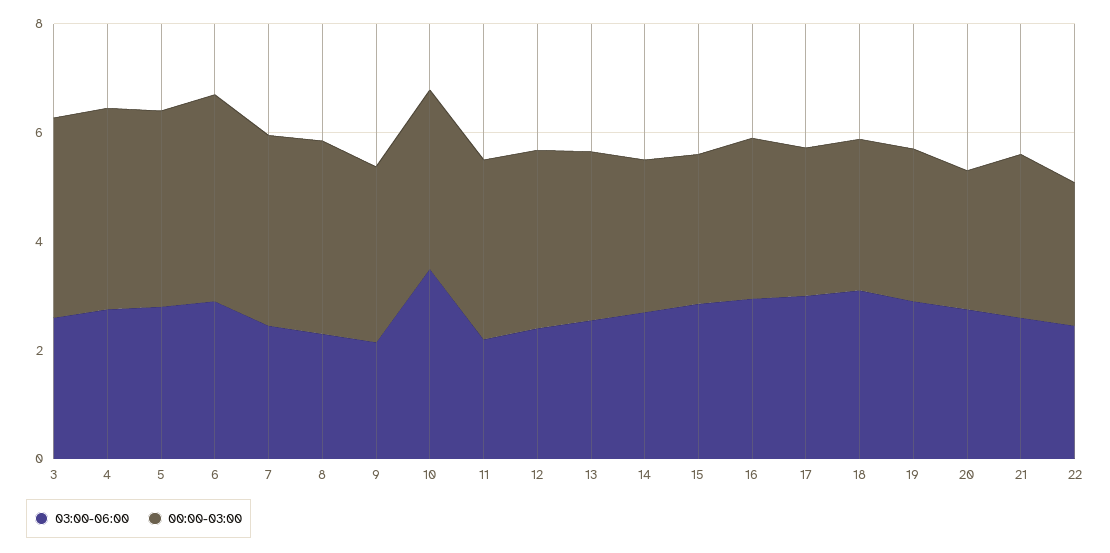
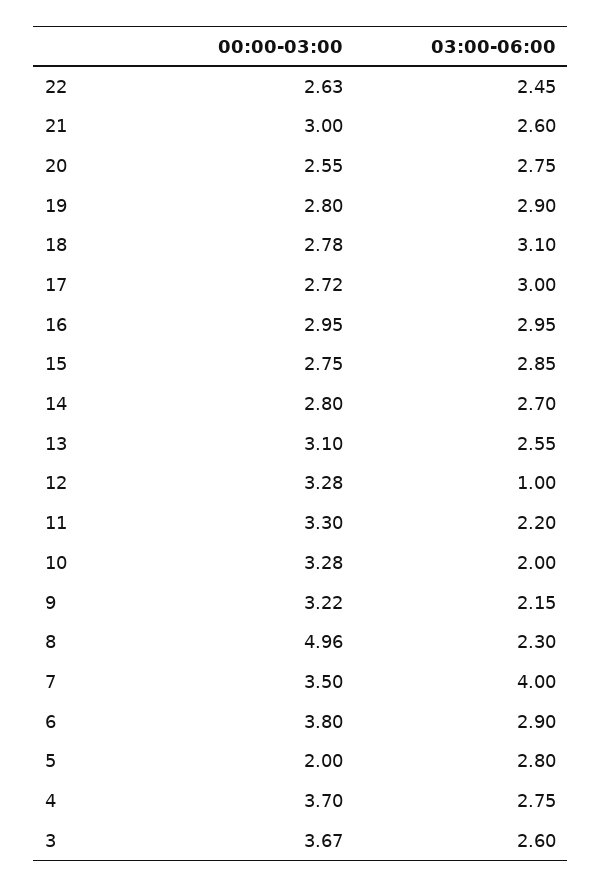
00:00-03:00, 5: 3.5 -> 2
03:00-06:00, 7: 2.5 -> 4
00:00-03:00, 8: 3.5 -> 4.96
03:00-06:00, 10: 3.5 -> 2
03:00-06:00, 12: 2.5 -> 1

